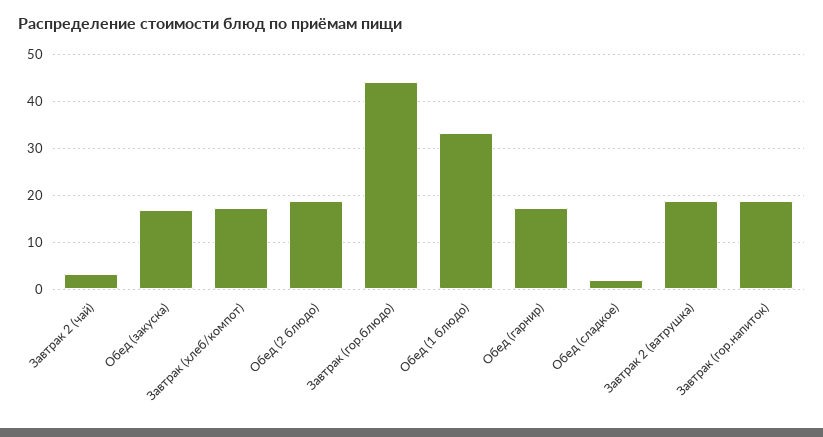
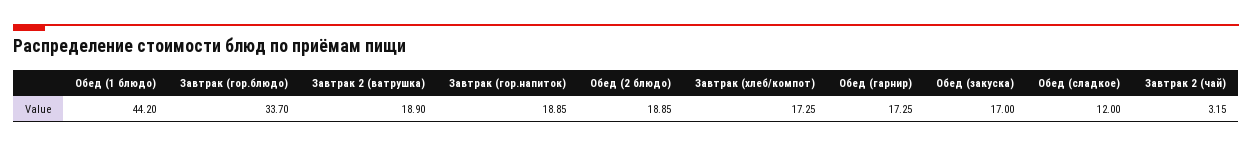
Завтрак (гор.блюдо): 44 -> 33.7
Обед (1 блюдо): 34 -> 44.2
Обед (сладкое): 2 -> 12

